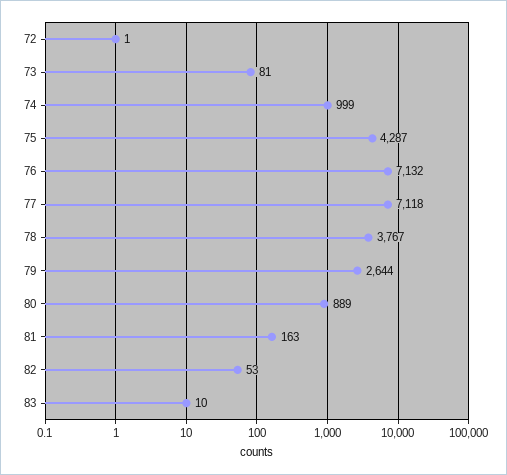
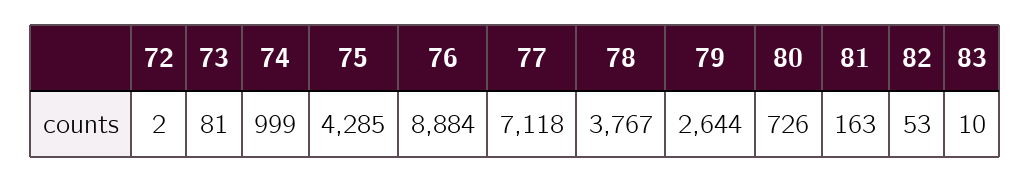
72: 1 -> 2
75: 4287 -> 4285
76: 7132 -> 8884
80: 889 -> 726

